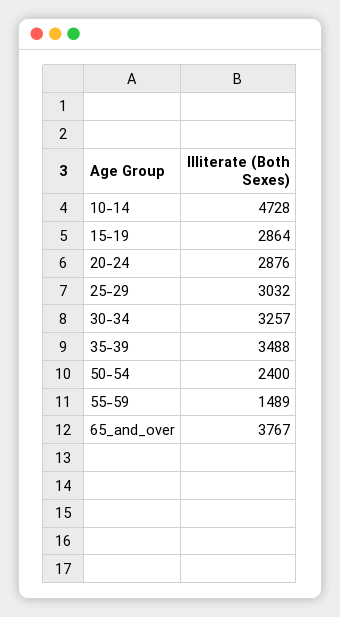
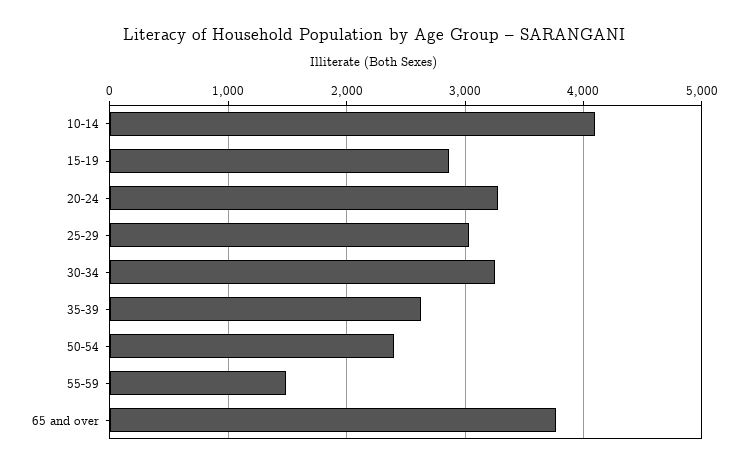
10-14: 4728 -> 4100
20-24: 2876 -> 3300
35-39: 3488 -> 2600

